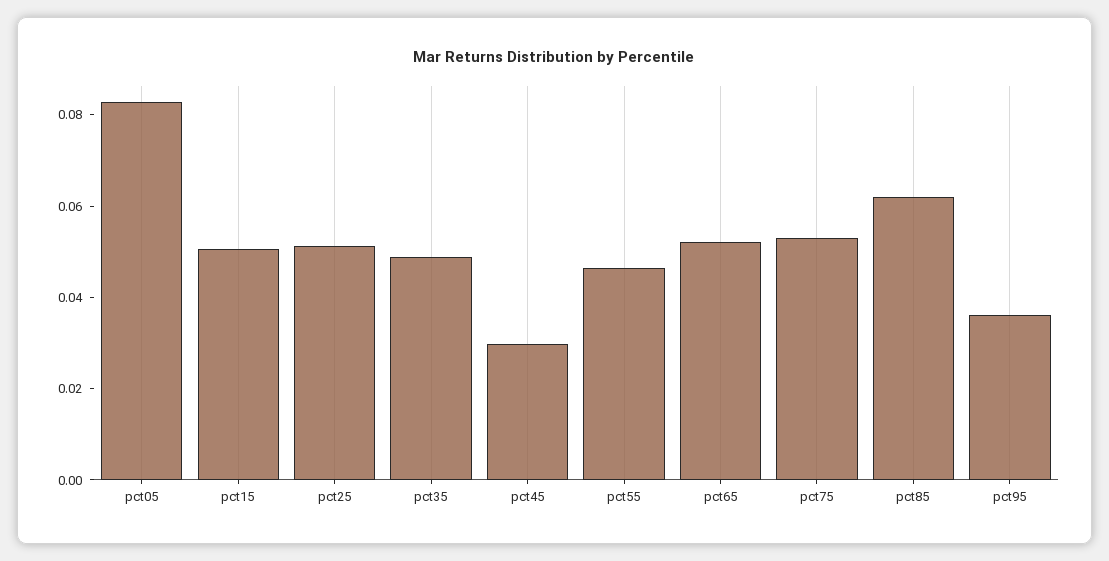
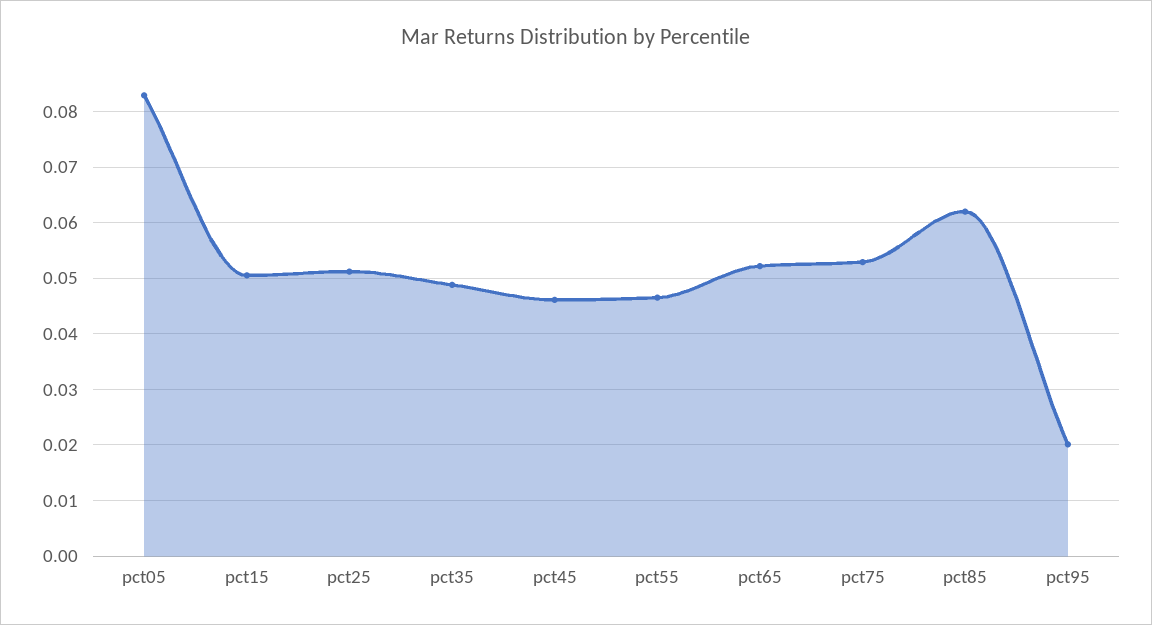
pct45: 0.03 -> 0.046
pct95: 0.035 -> 0.02

